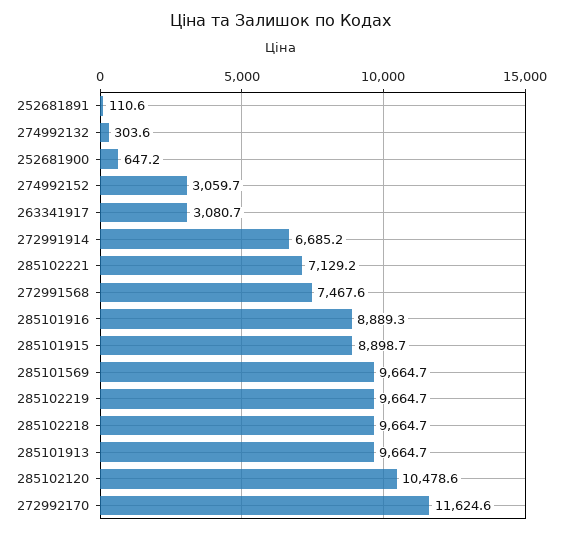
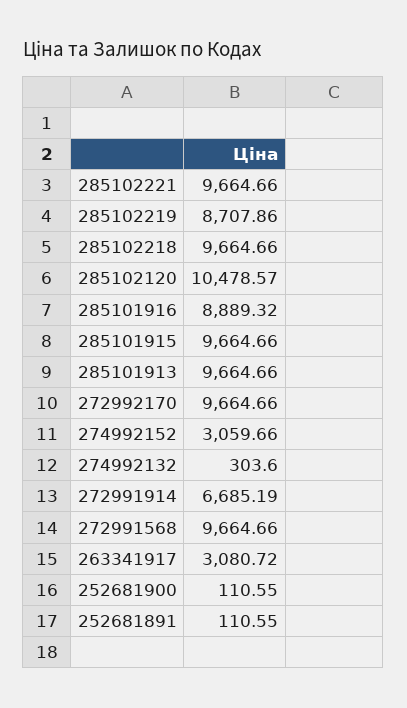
252681900: 647.2 -> 110.55
285102221: 7129.2 -> 9664.66
272991568: 7467.6 -> 9664.66
285101915: 8898.7 -> 9664.66
285101569: 9664.7 -> none
285102219: 9664.7 -> 8707.86
272992170: 11624.6 -> 9664.66

